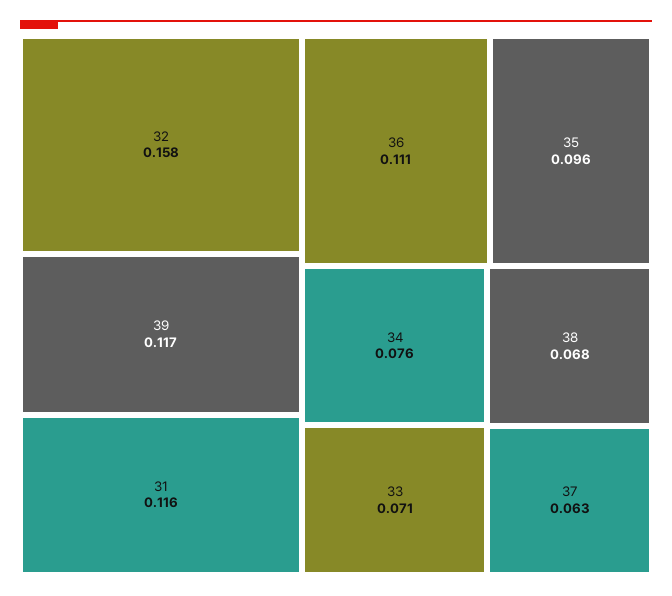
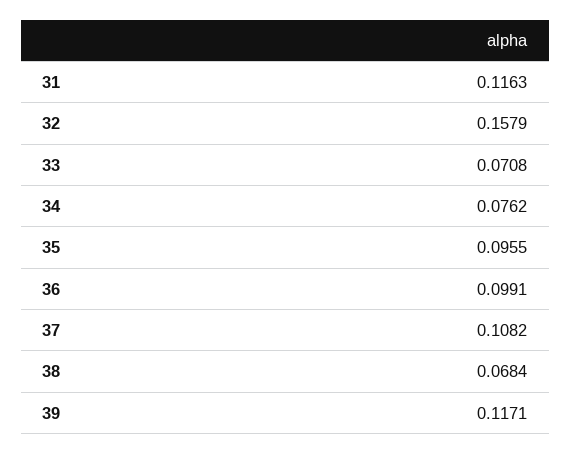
36: 0.111 -> 0.0991
37: 0.063 -> 0.1082

